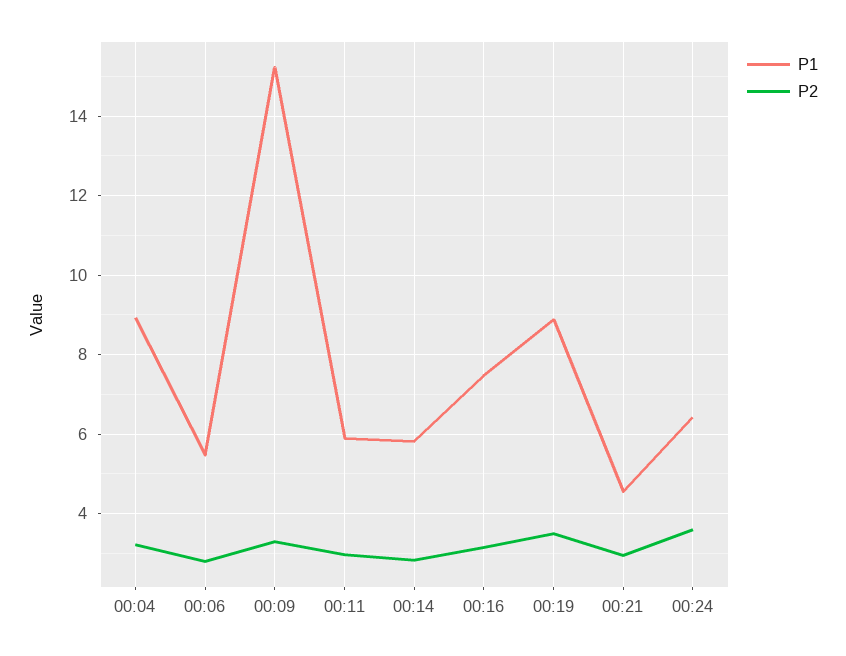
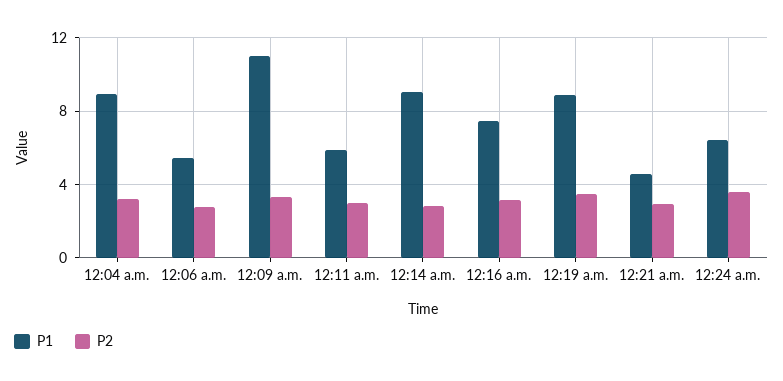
P1, 00:09: 15.2 -> 11
P1, 00:14: 5.8 -> 9

